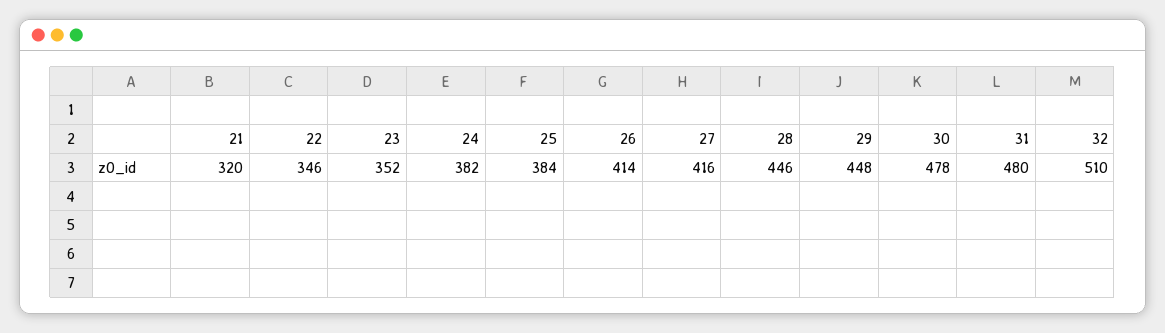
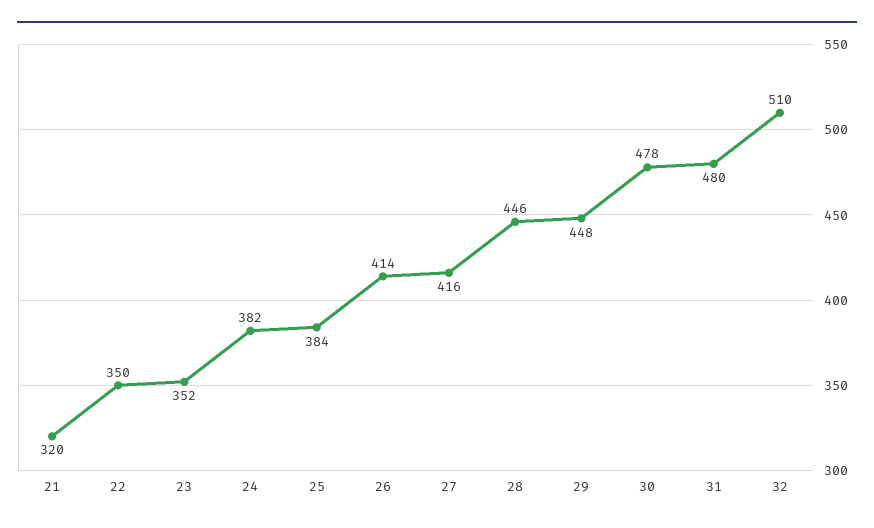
22: 346 -> 350

